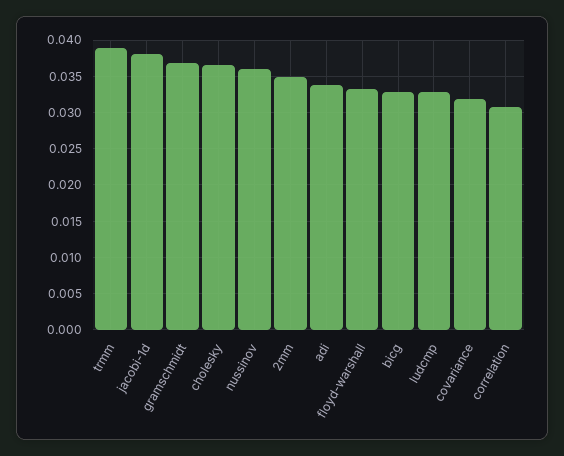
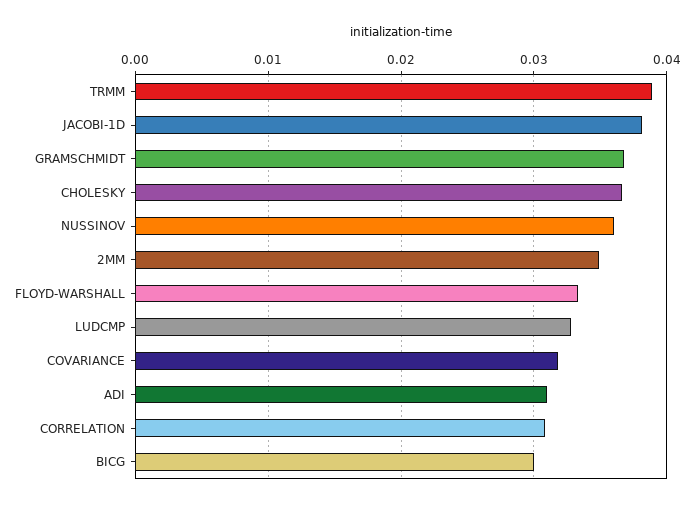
adi: 0.034 -> 0.031
bicg: 0.033 -> 0.03

